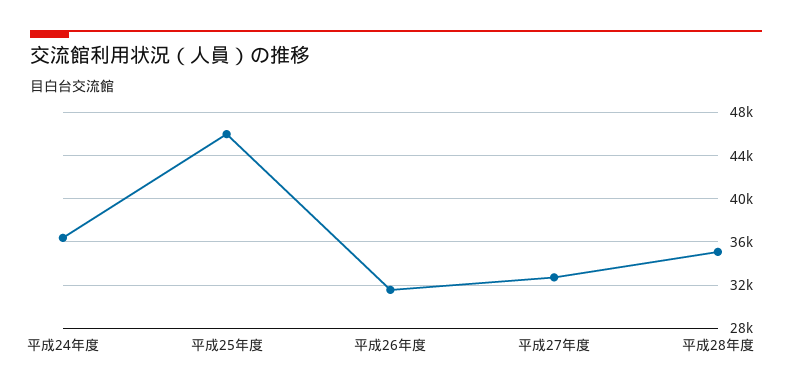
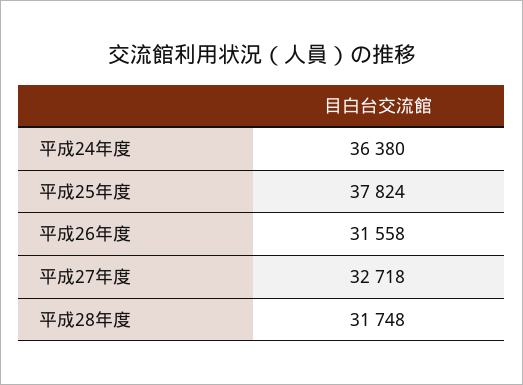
平成25年度: 46000 -> 37824
平成28年度: 35000 -> 31748

